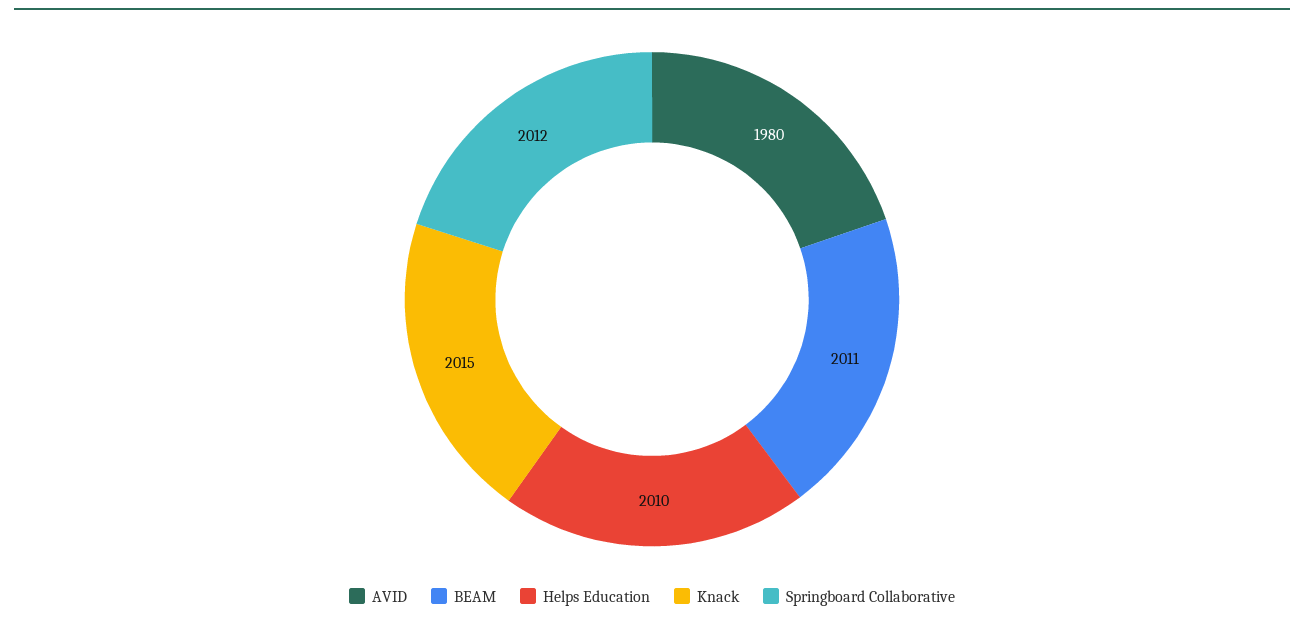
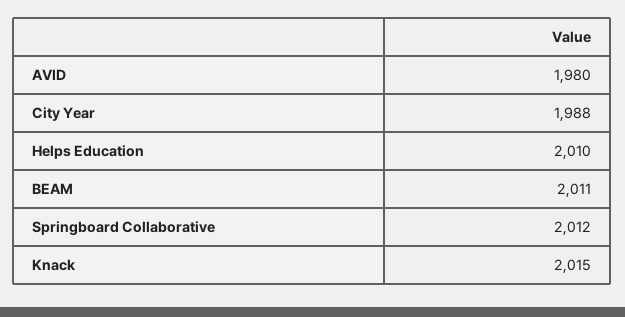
City Year: none -> 1988

